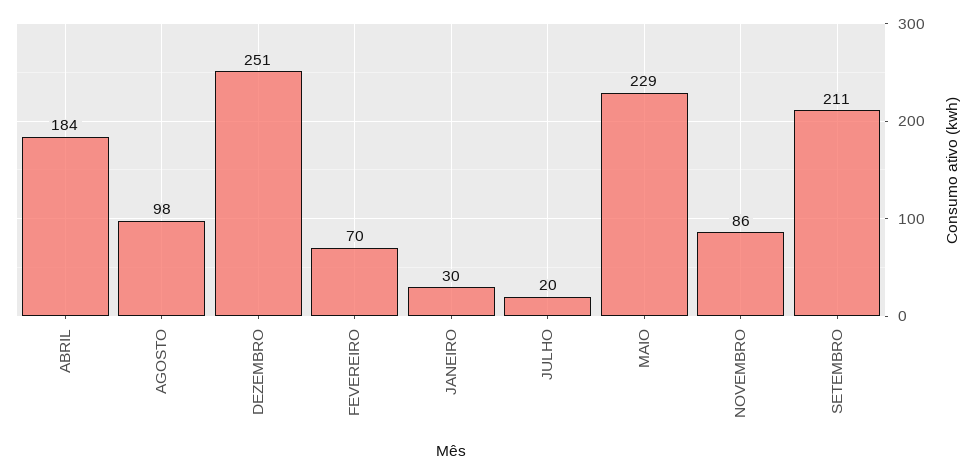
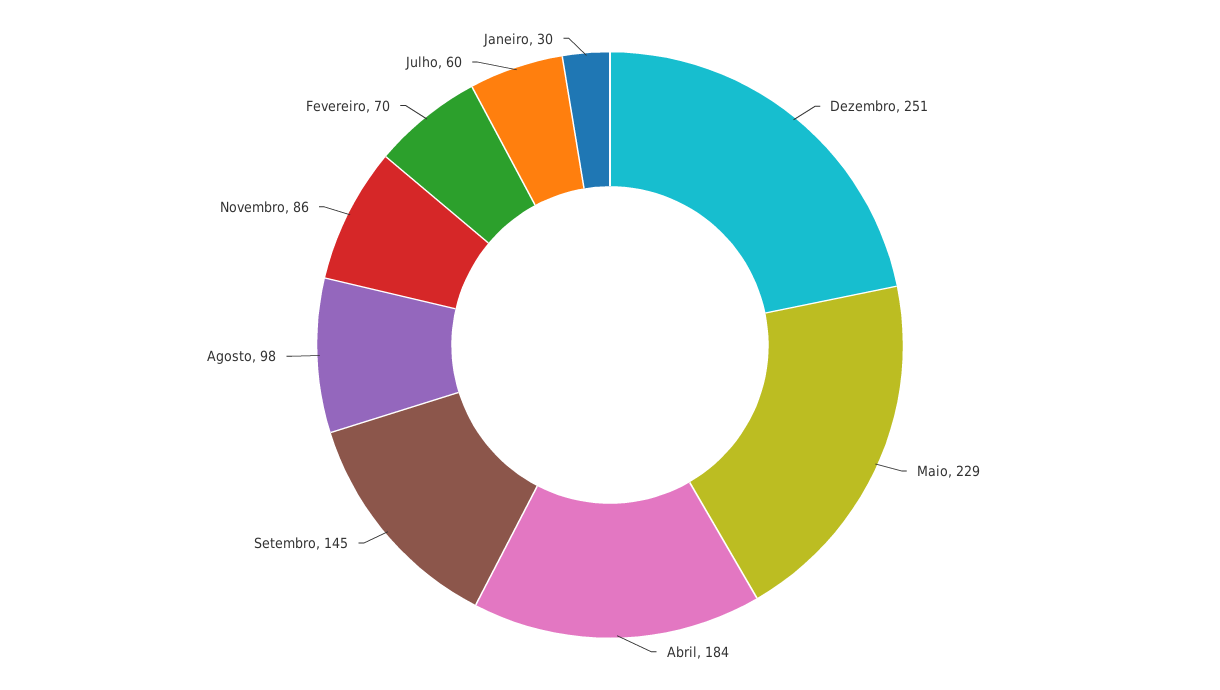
JULHO: 20 -> 60
SETEMBRO: 211 -> 145

